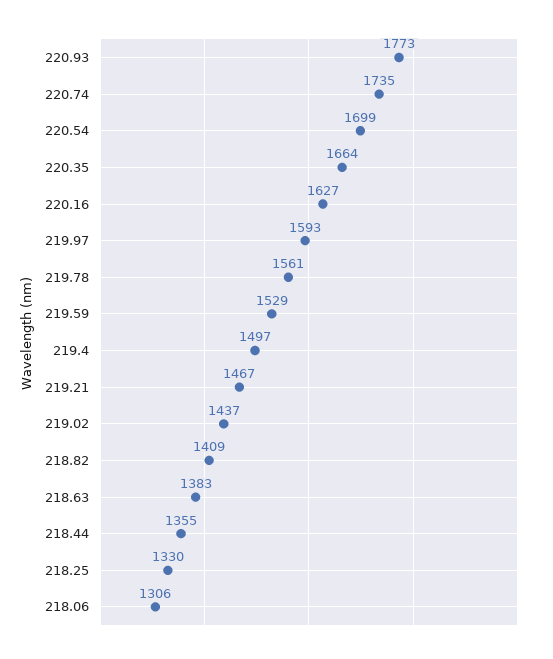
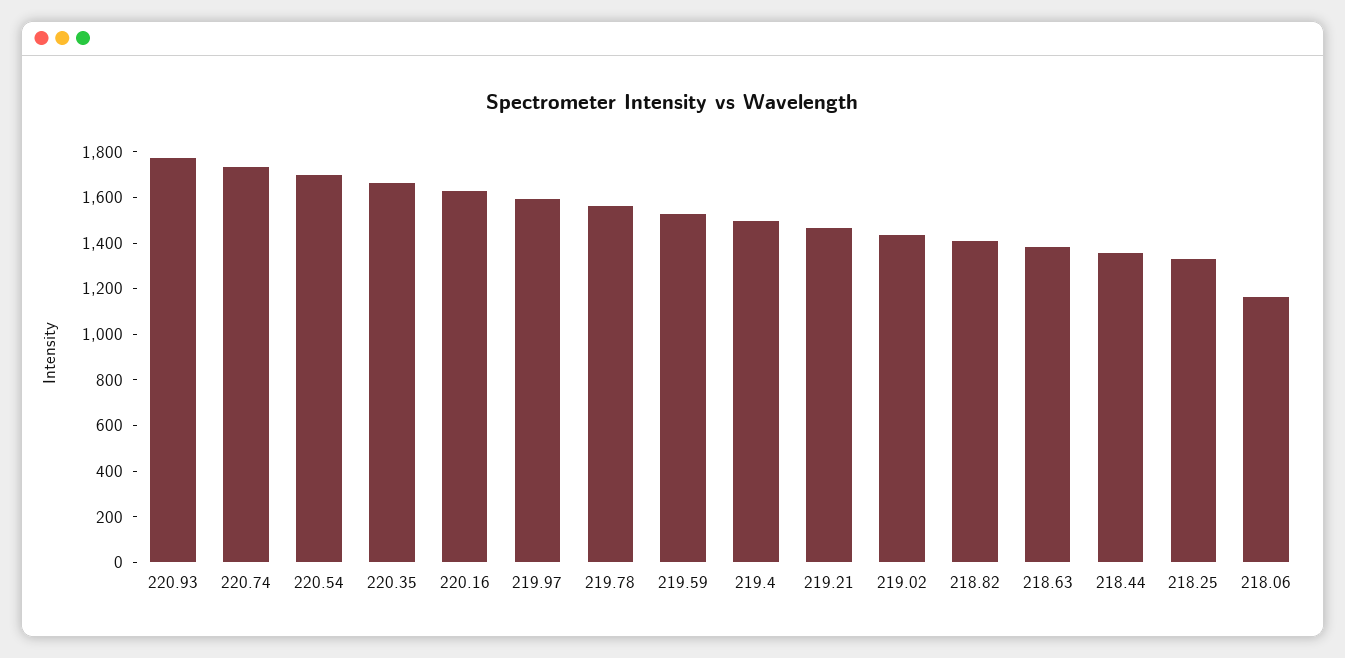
218.06: 1306 -> 1150

